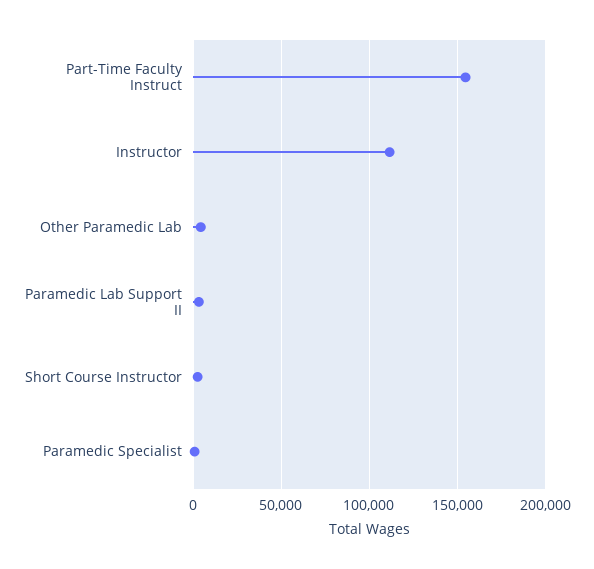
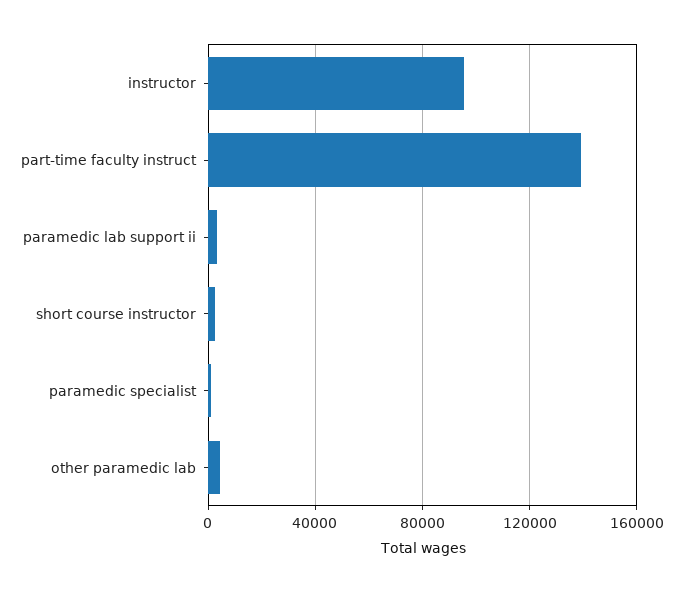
Part-Time Faculty Instruct: 155000 -> 140000
Instructor: 110000 -> 95000

